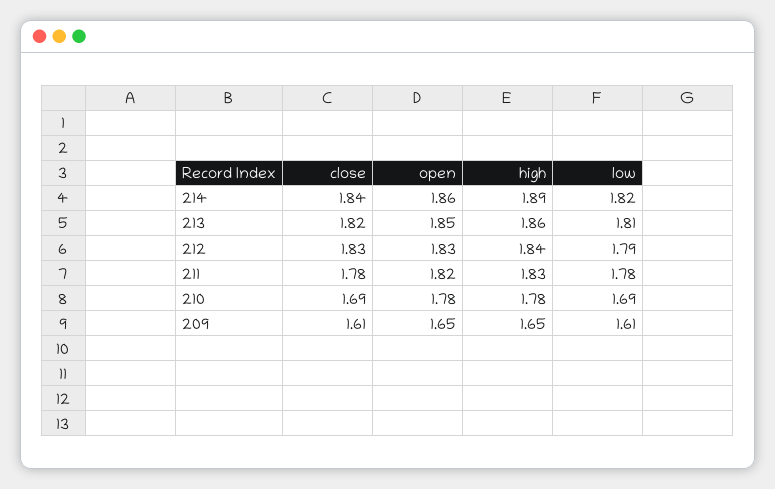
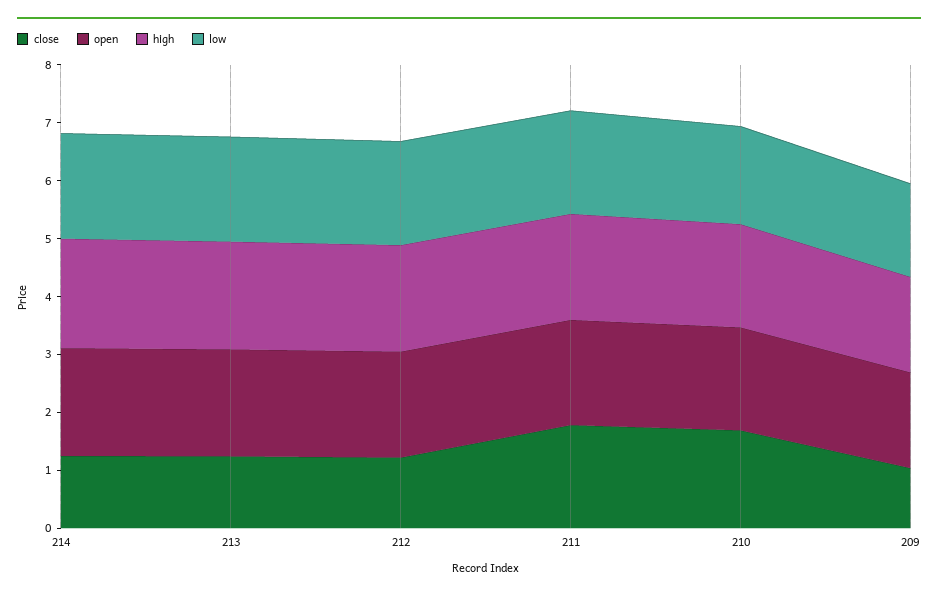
close, 214: 1.84 -> 1.2
close, 213: 1.82 -> 1.2
close, 212: 1.83 -> 1.2
close, 209: 1.61 -> 1

